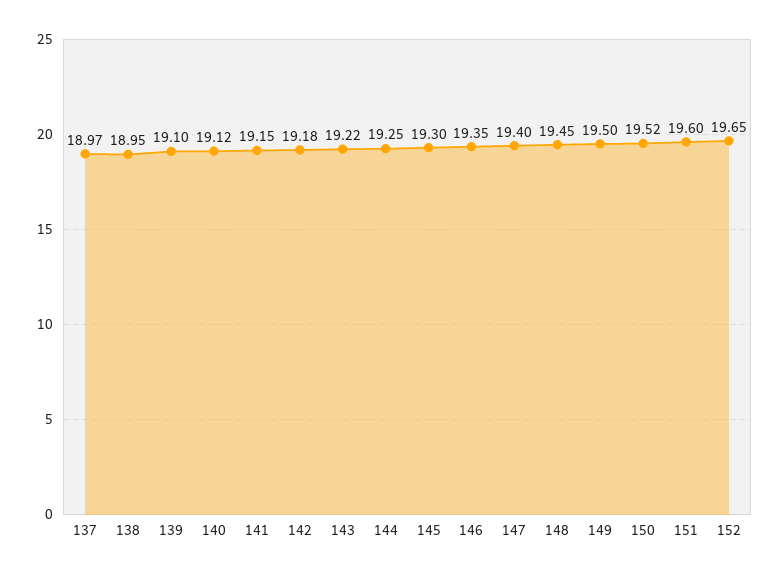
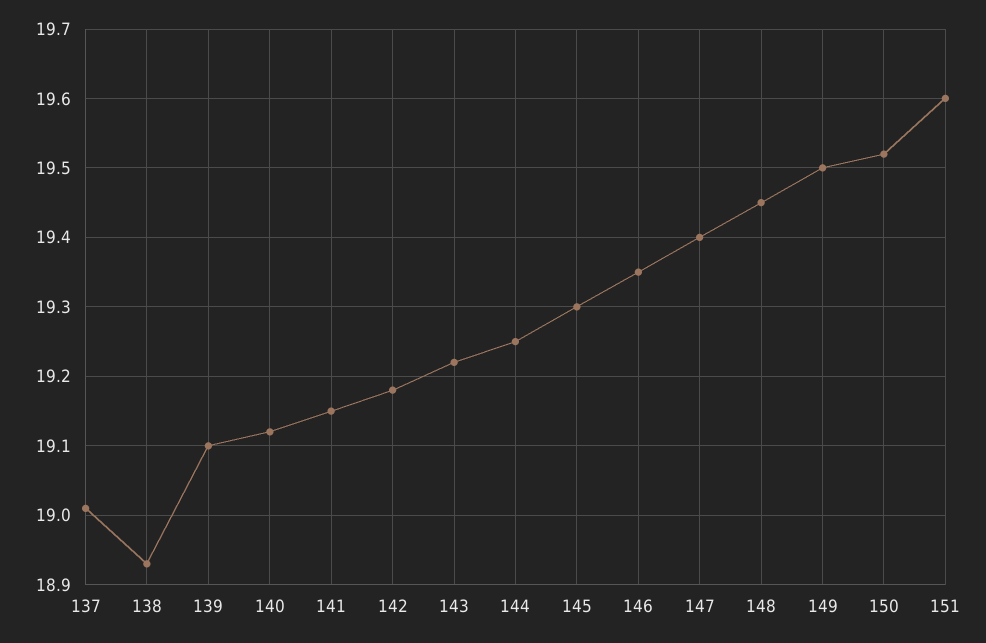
137: 18.97 -> 19.01
138: 18.95 -> 18.93
152: 19.65 -> none

